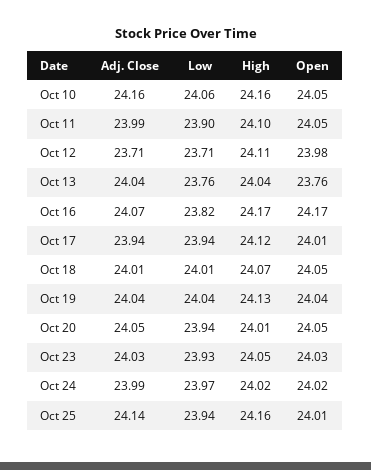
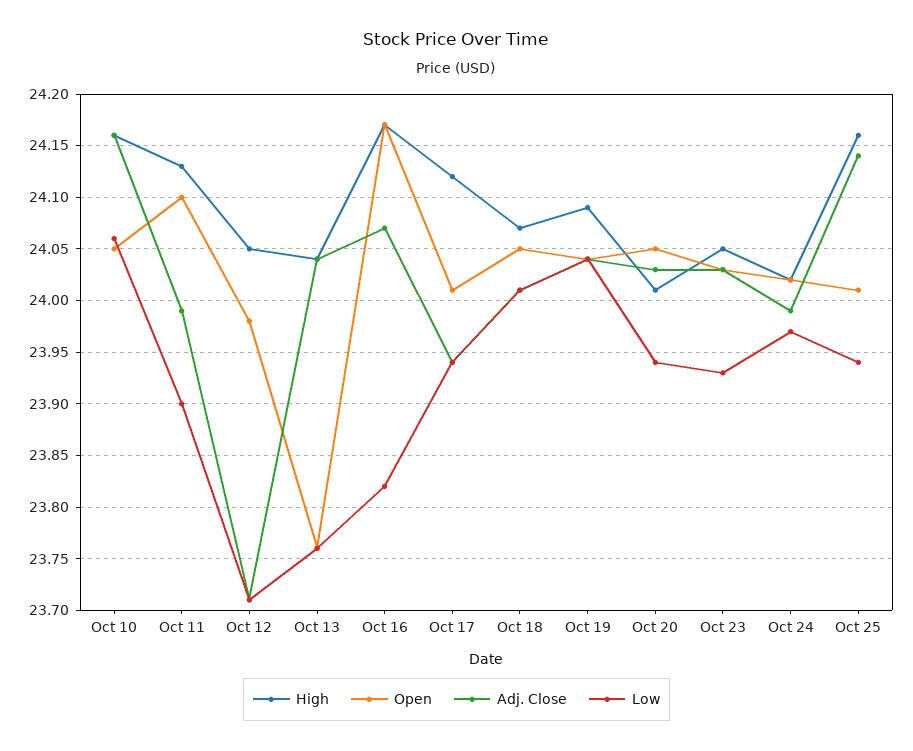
High, Oct 11: 24.1 -> 24.13
Open, Oct 11: 24.05 -> 24.1
High, Oct 12: 24.11 -> 24.05
High, Oct 19: 24.13 -> 24.09
Adj. Close, Oct 20: 24.05 -> 24.03

